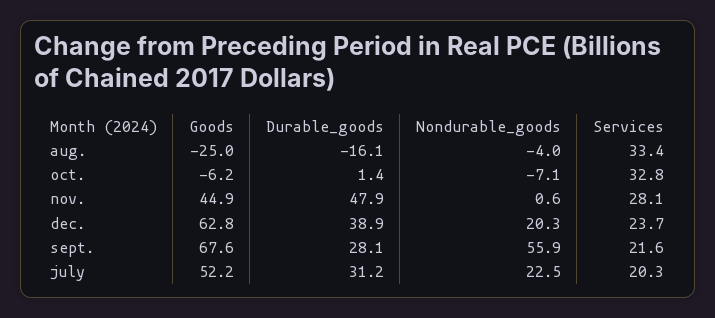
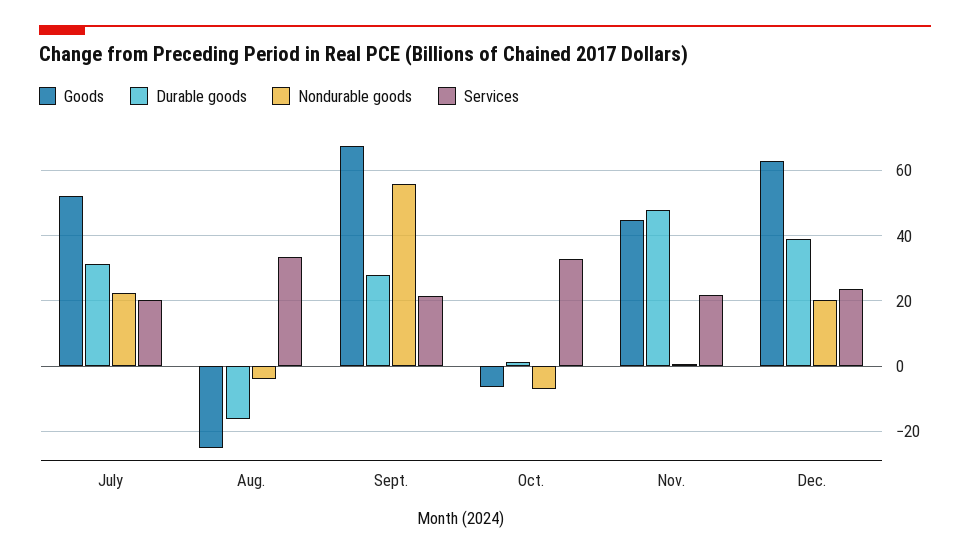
Services, nov.: 28.1 -> 22

